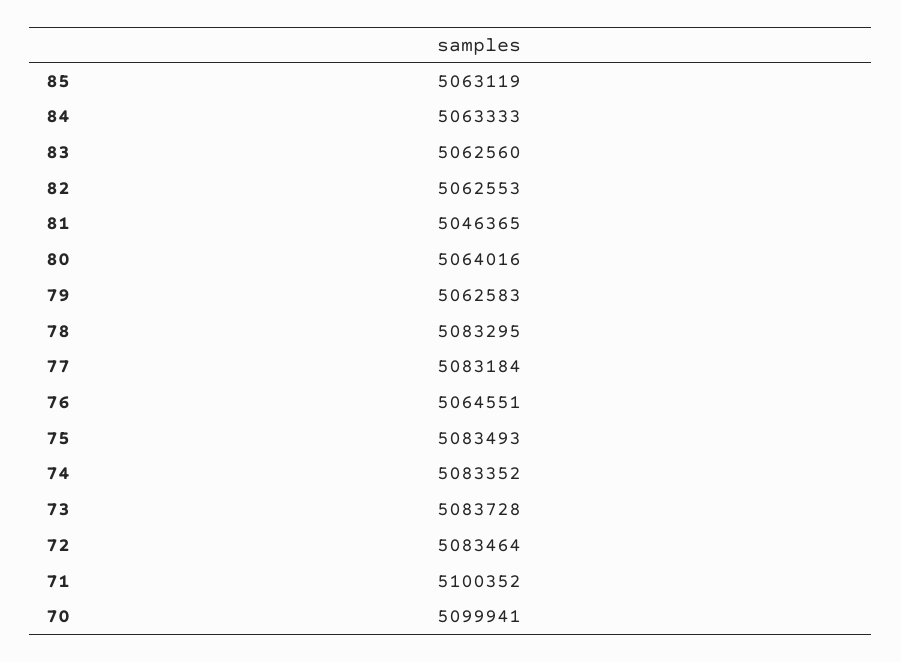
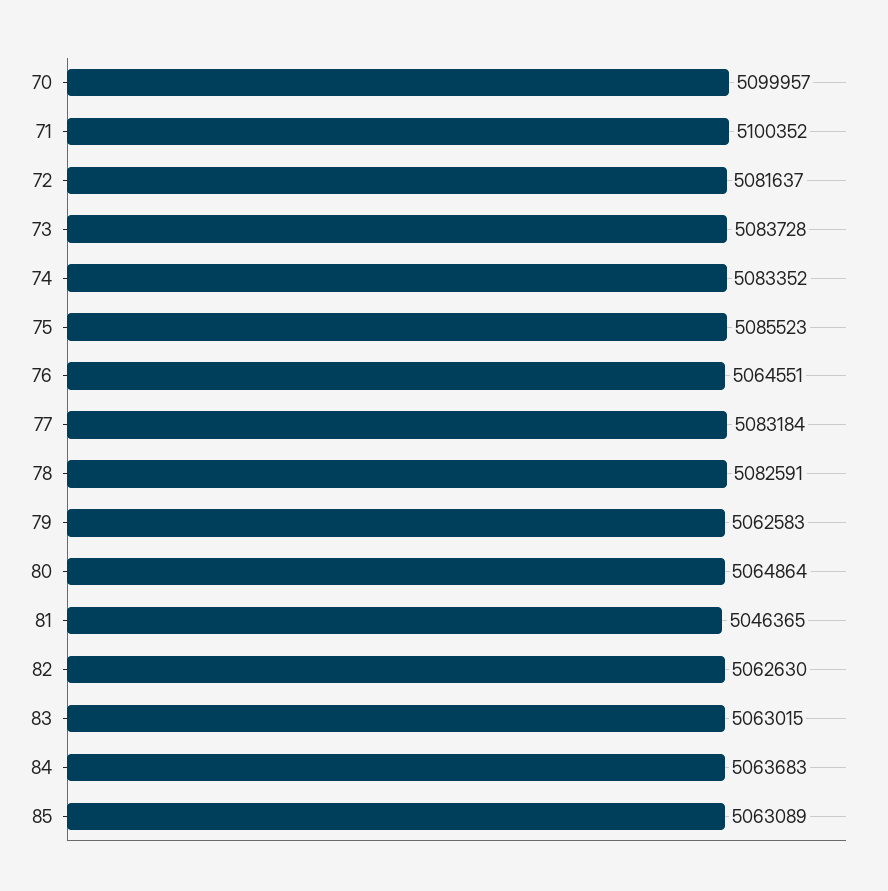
85: 5063119 -> 5063089
84: 5063333 -> 5063683
83: 5062560 -> 5063015
82: 5062553 -> 5062630
80: 5064016 -> 5064864
78: 5083295 -> 5082591
75: 5083493 -> 5085523
72: 5083464 -> 5081637
70: 5099941 -> 5099957

